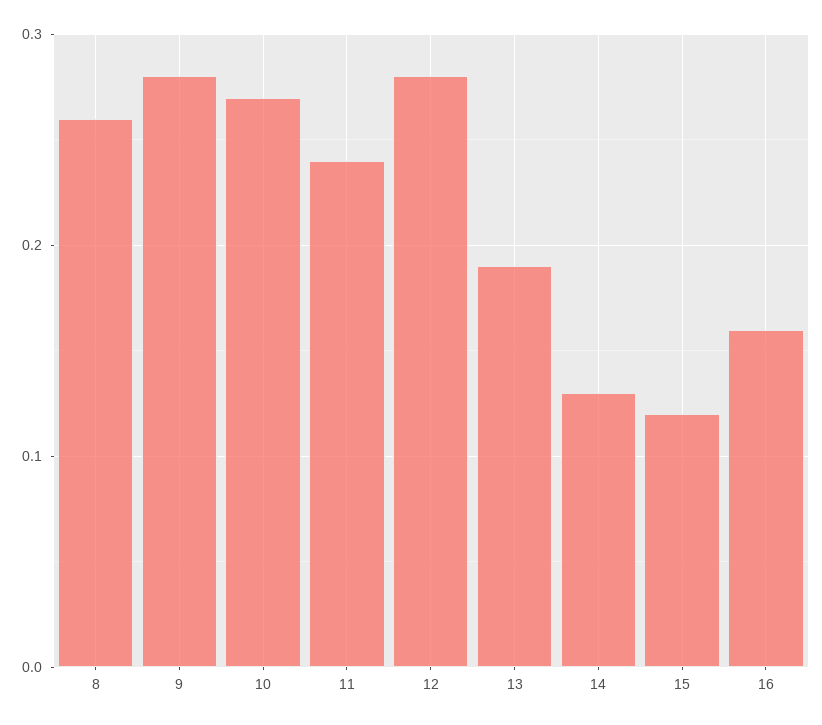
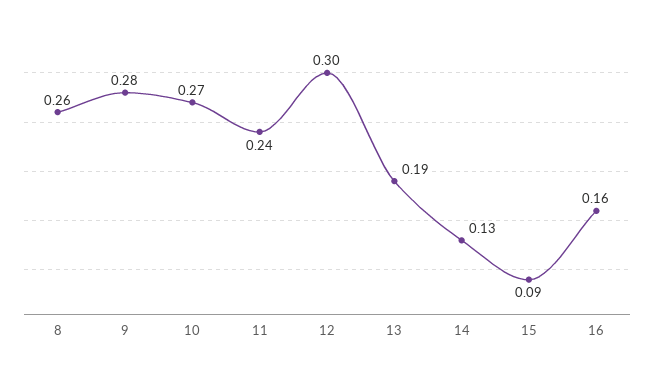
12: 0.28 -> 0.3
15: 0.12 -> 0.09

